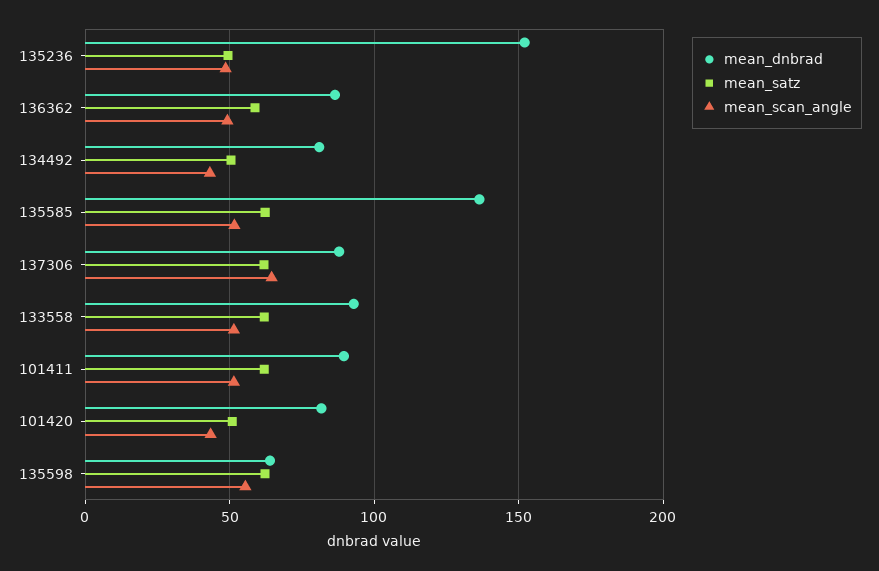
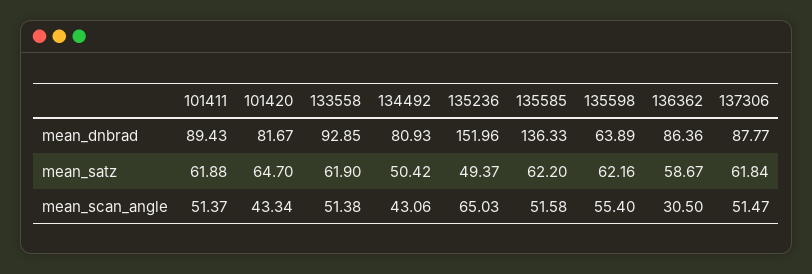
mean_scan_angle, 135236: 50 -> 65.03
mean_scan_angle, 136362: 50 -> 30.5
mean_scan_angle, 137306: 65 -> 51.47
mean_satz, 101420: 50 -> 64.7

